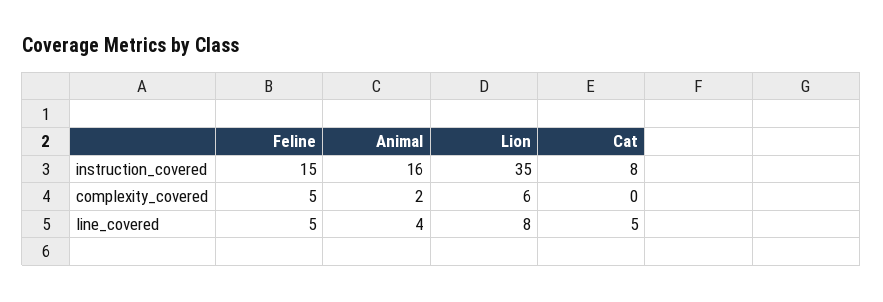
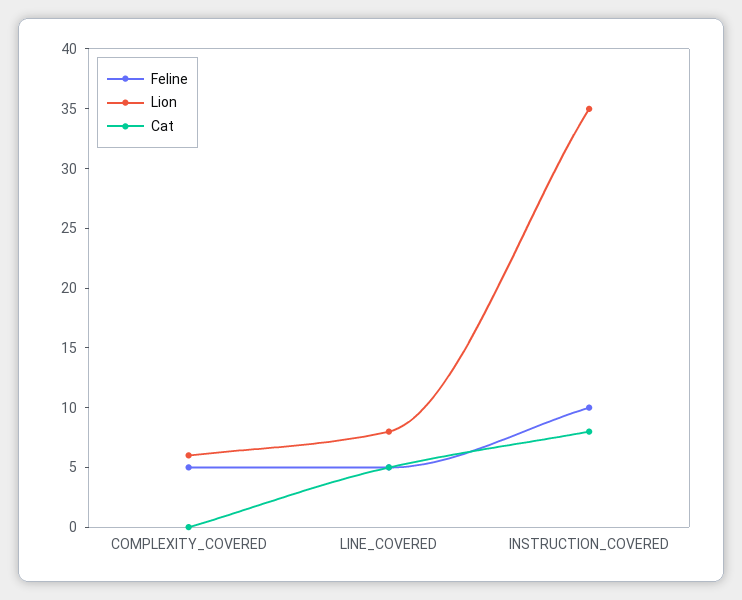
Feline, instruction_covered: 15 -> 10
Animal, instruction_covered: 16 -> none
Animal, complexity_covered: 2 -> none
Animal, line_covered: 4 -> none

